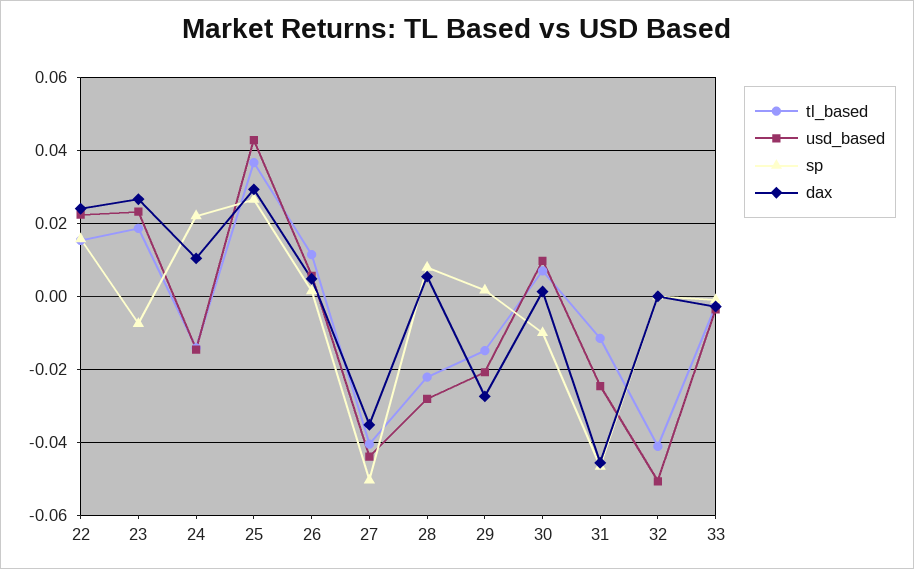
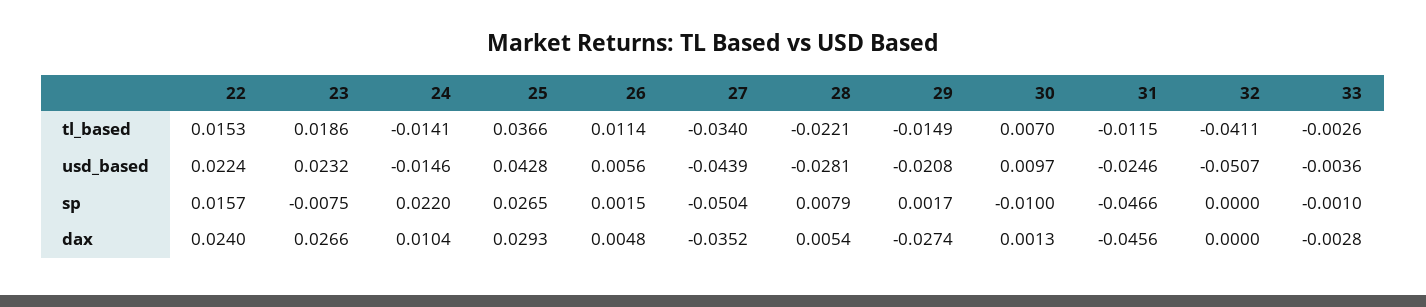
tl_based, 27: -0.04 -> -0.034

